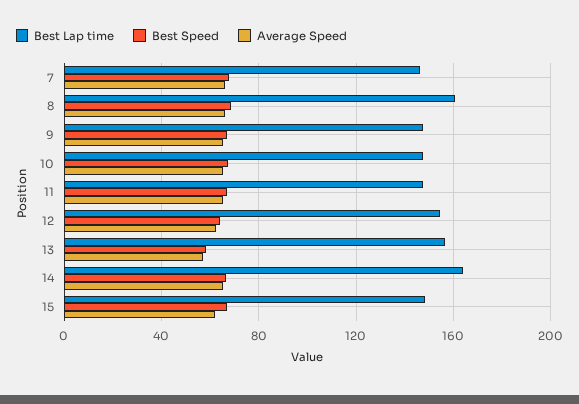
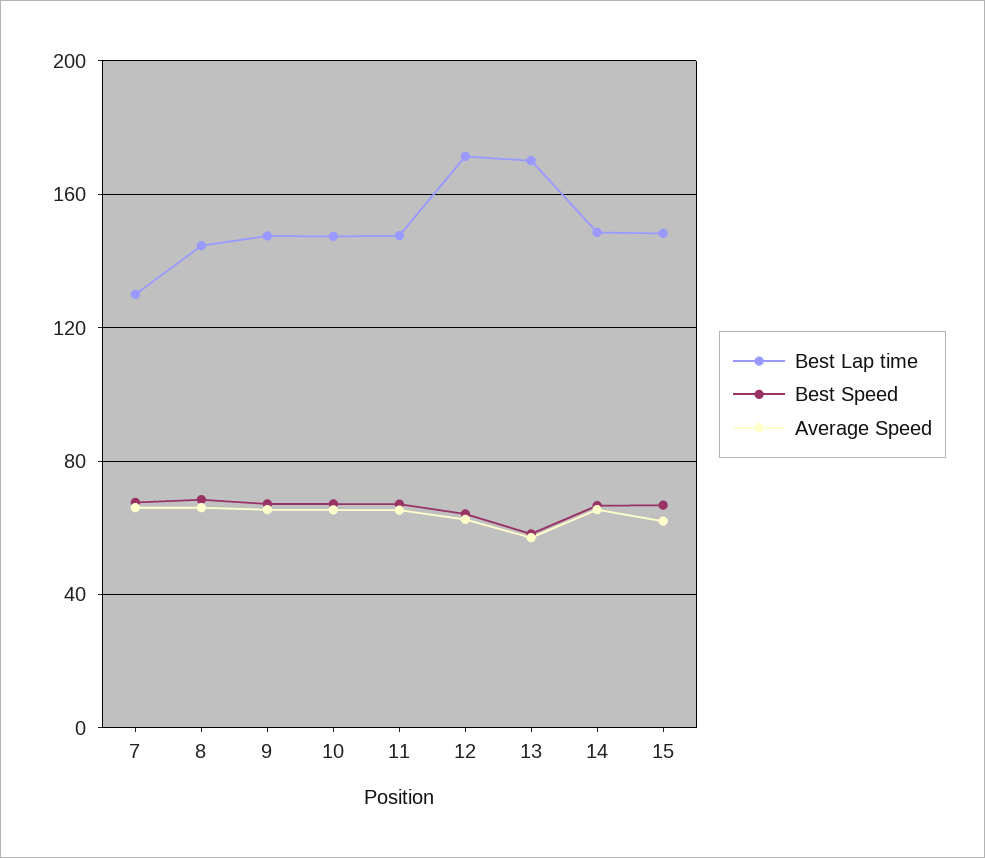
Best Lap time, 7: 145 -> 130
Best Lap time, 8: 160 -> 145
Best Lap time, 12: 155 -> 170
Best Lap time, 13: 155 -> 170
Best Lap time, 14: 165 -> 150

